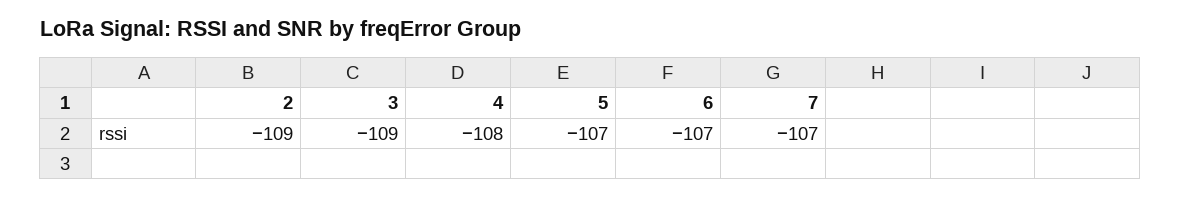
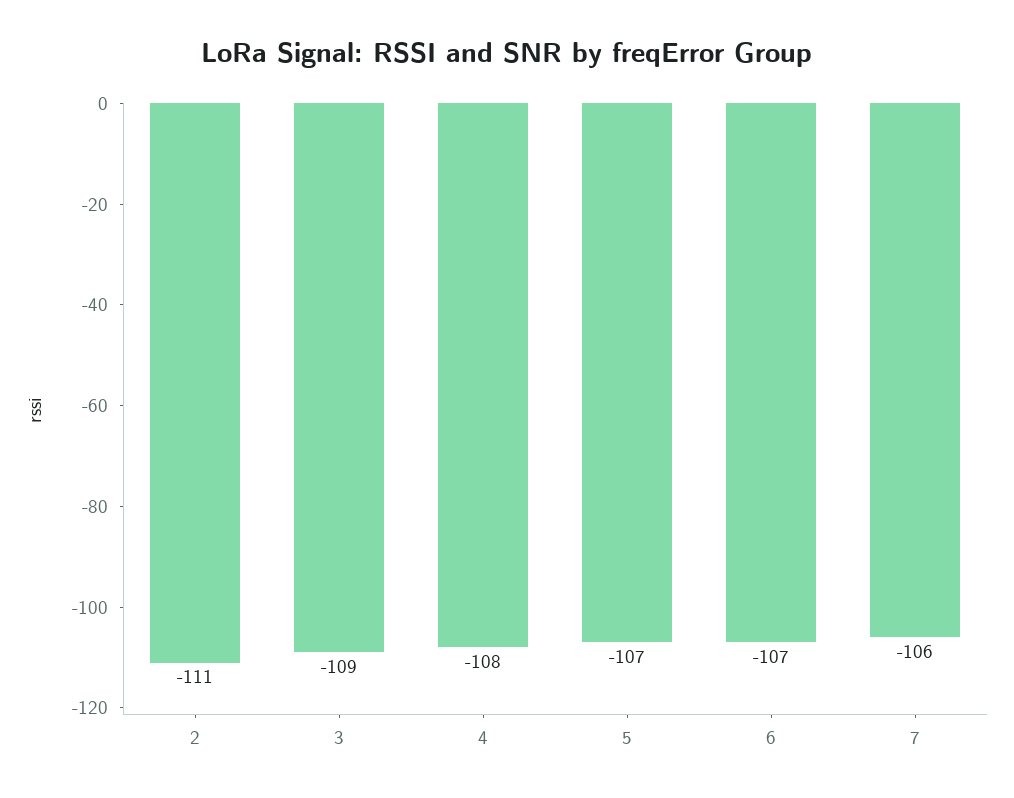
2: -109 -> -111
7: -107 -> -106

